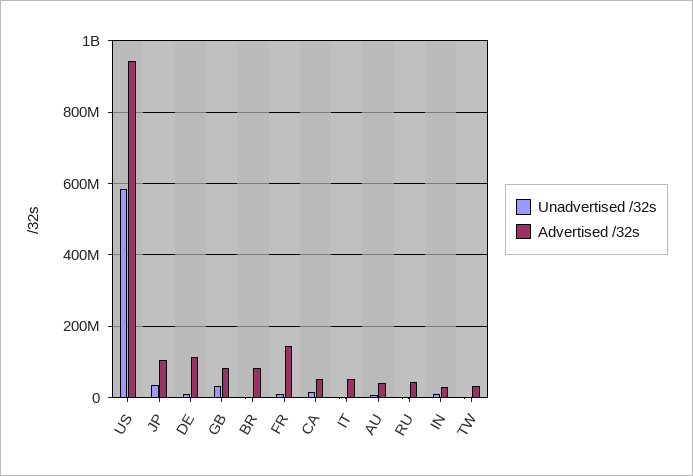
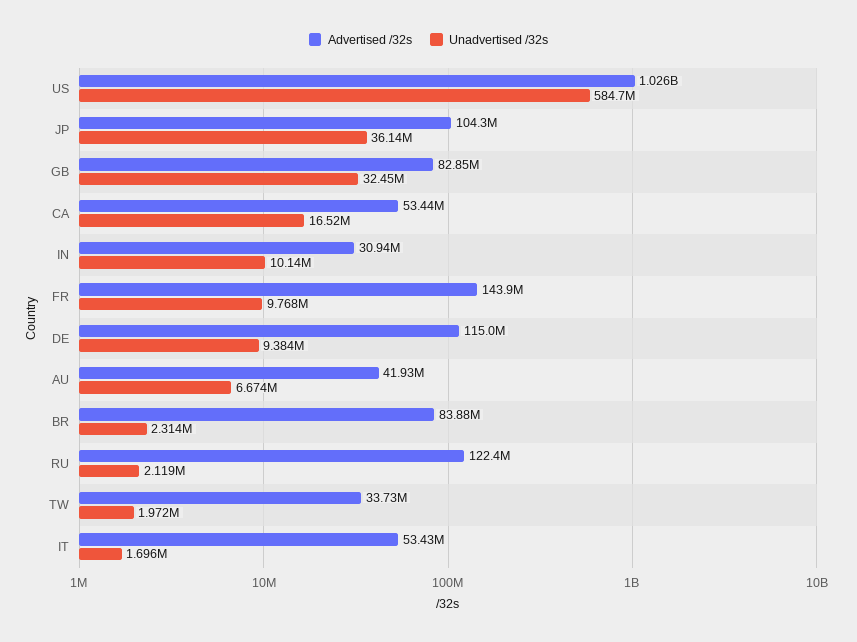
Advertised /32s, US: 940000000 -> 1026000000
Advertised /32s, RU: 40000000 -> 122400000

